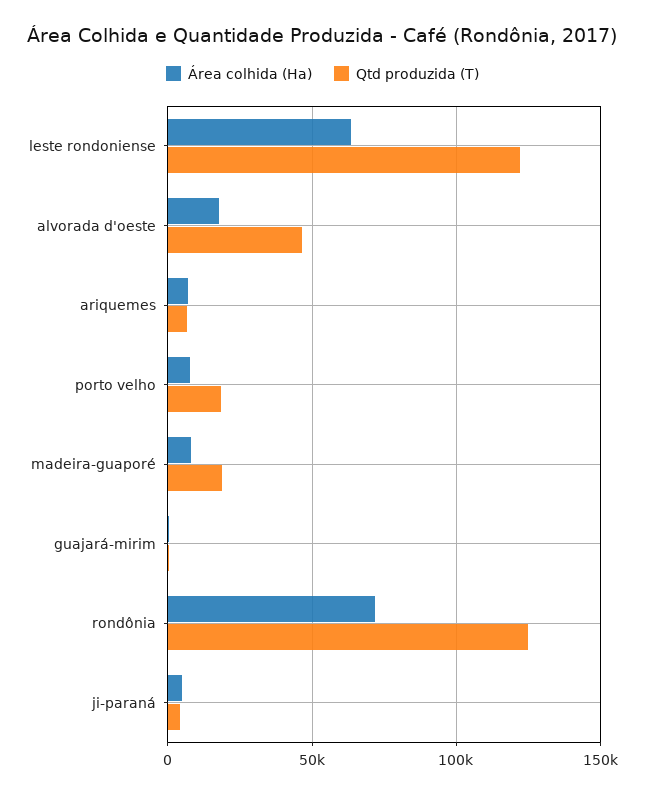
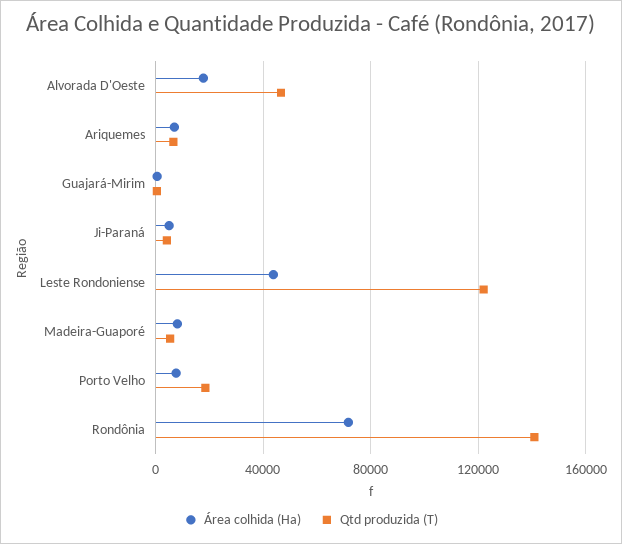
Área colhida (Ha), leste rondoniense: 65000 -> 45000
Qtd produzida (T), madeira-guaporé: 20000 -> 5000
Qtd produzida (T), rondônia: 125000 -> 140000

